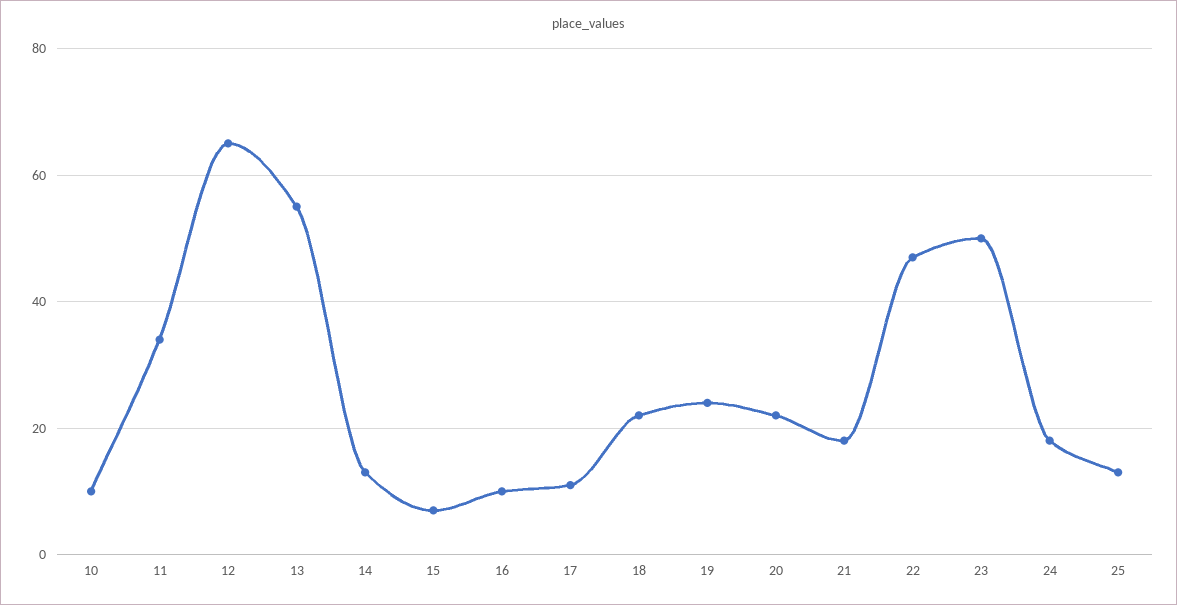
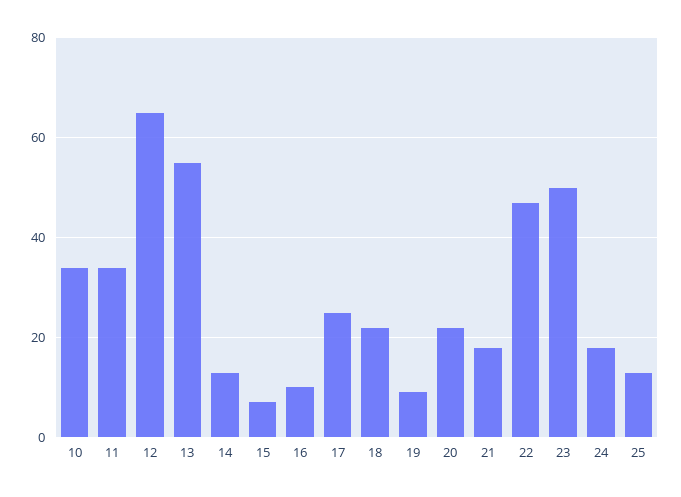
10: 10 -> 35
17: 10 -> 25
19: 25 -> 10

